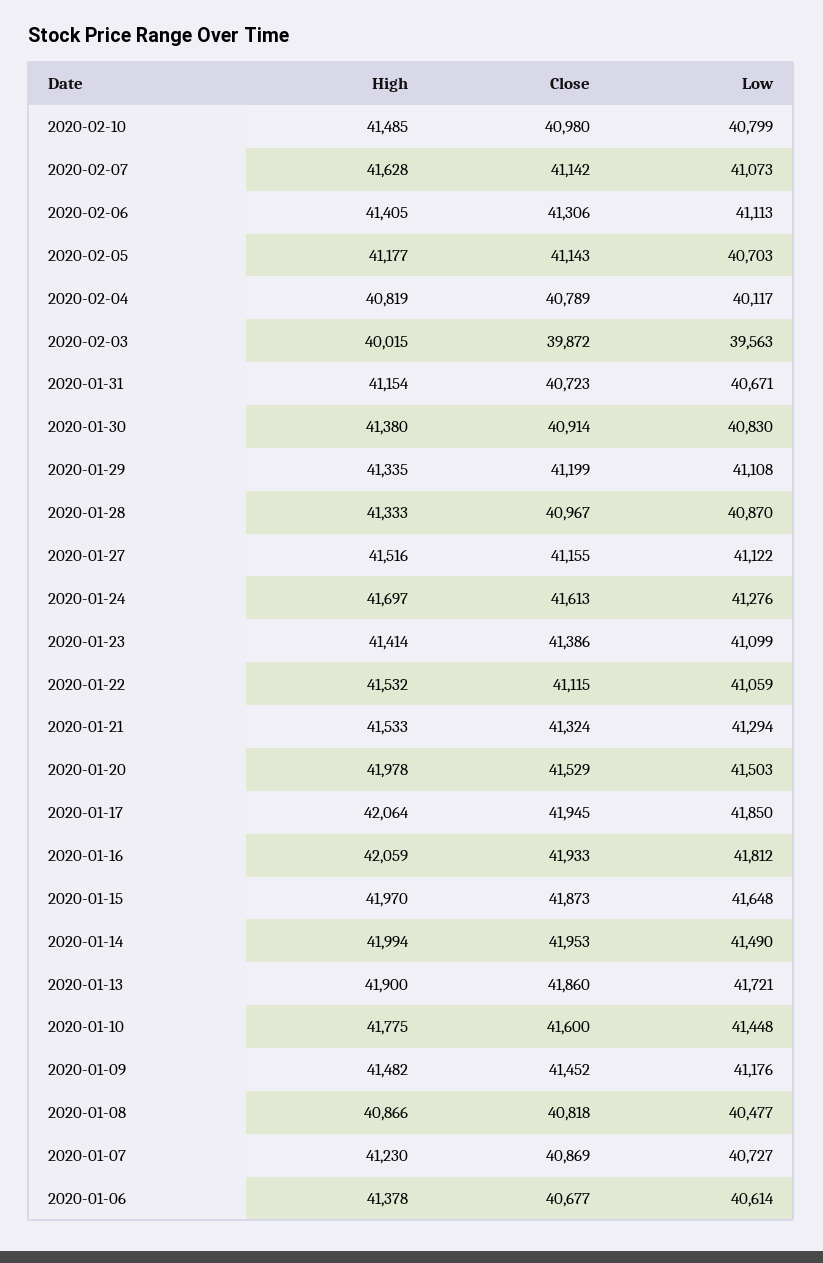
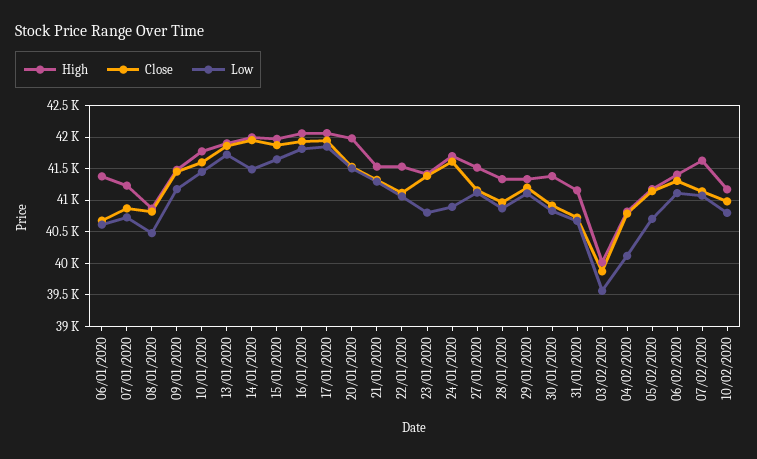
High, 2020-02-10: 41485 -> 41200
Low, 2020-01-24: 41276 -> 40900
Low, 2020-01-23: 41099 -> 40800

